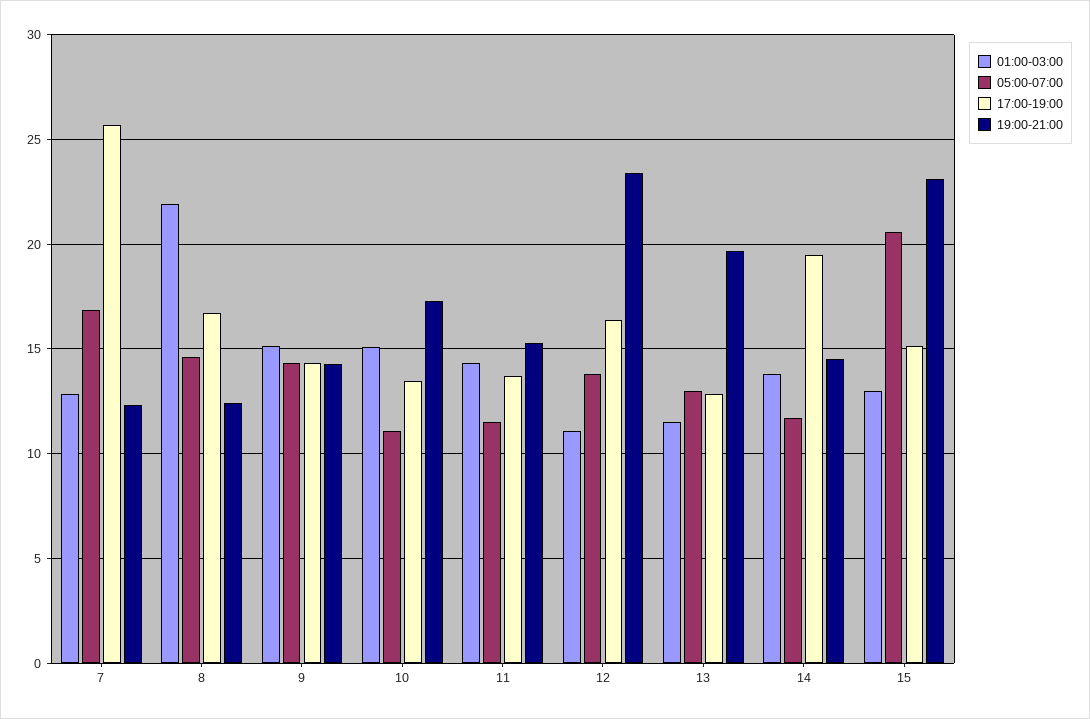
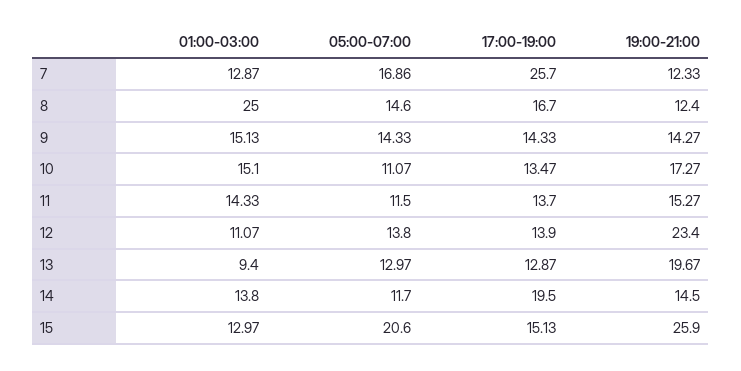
01:00-03:00, 8: 22 -> 25
17:00-19:00, 12: 16.5 -> 13.9
01:00-03:00, 13: 11.5 -> 9.4
19:00-21:00, 15: 23 -> 25.9

